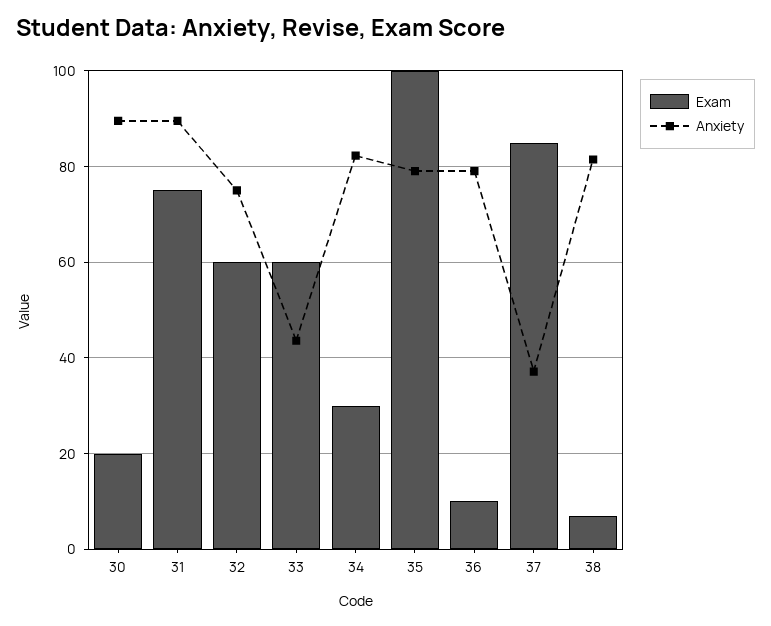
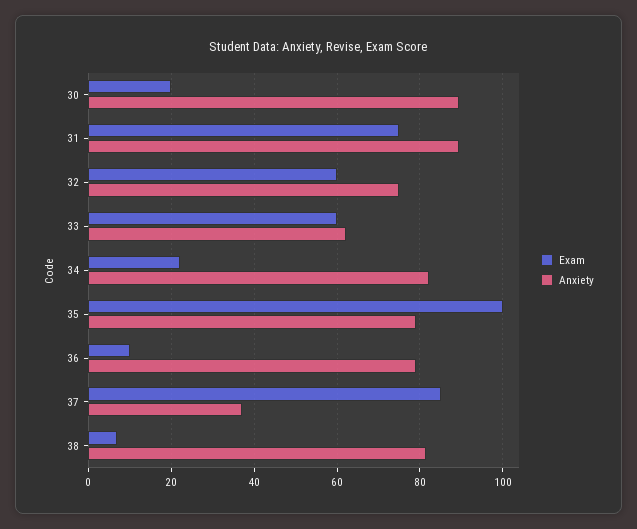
Anxiety, 33: 44 -> 62
Exam, 34: 30 -> 22

